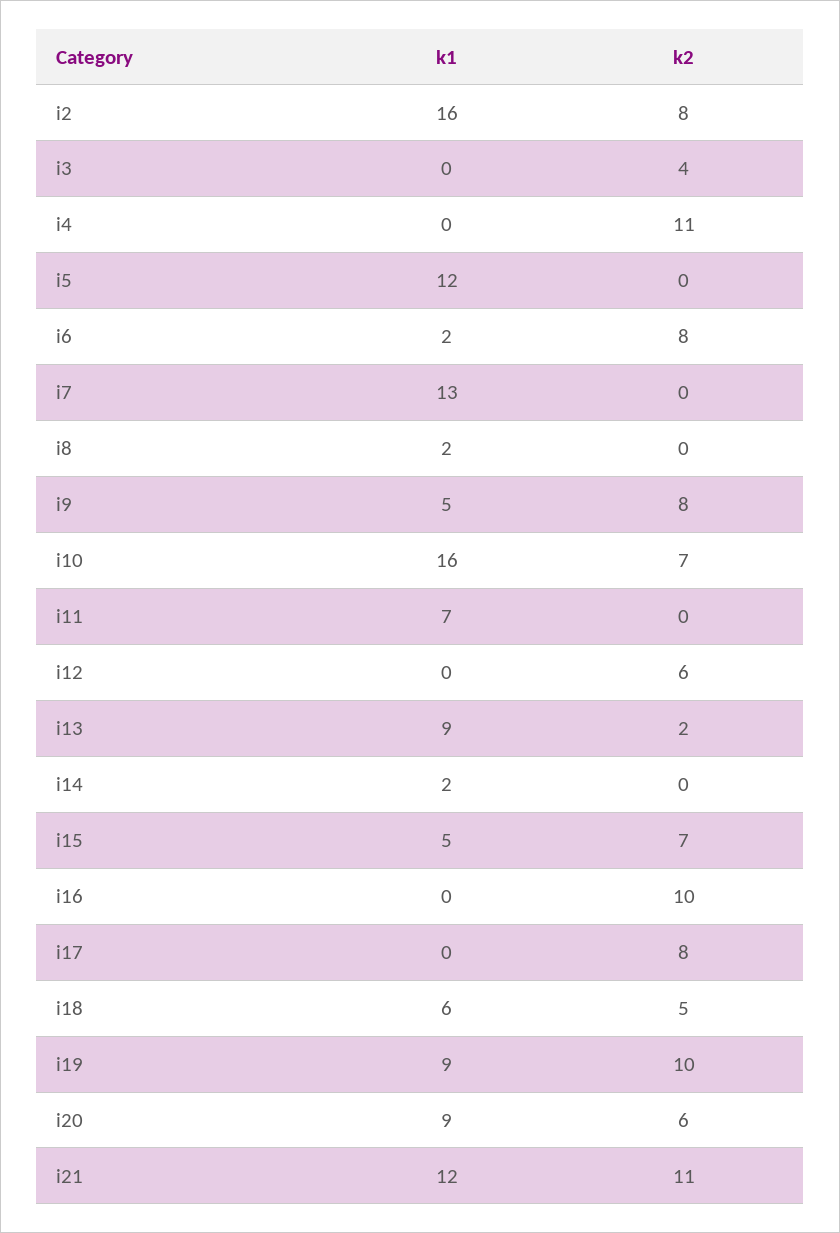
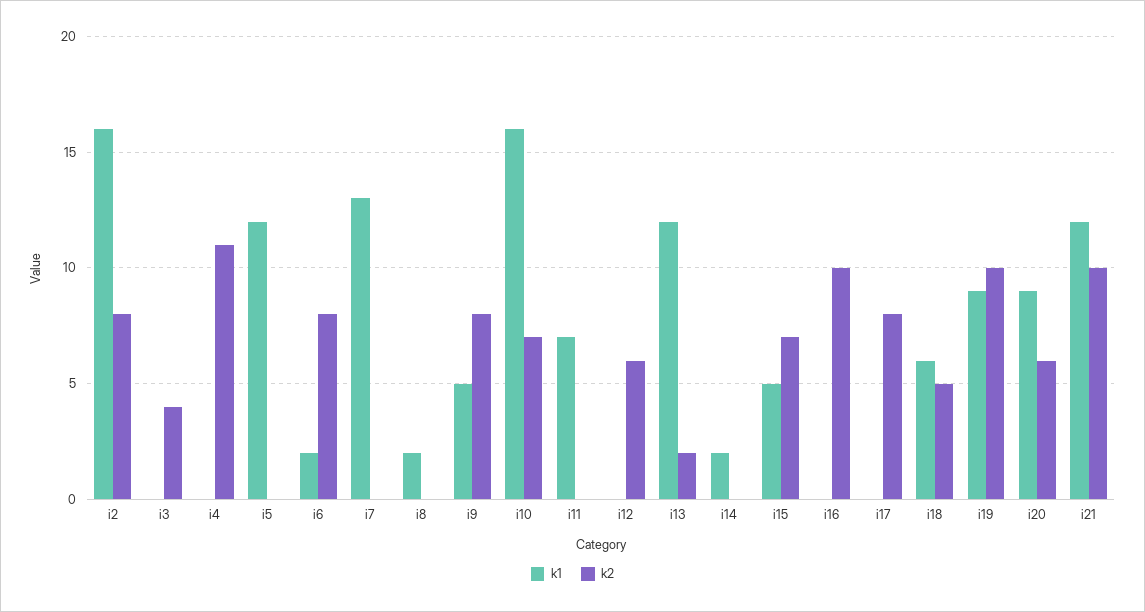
k1, i13: 9 -> 12
k2, i21: 11 -> 10

